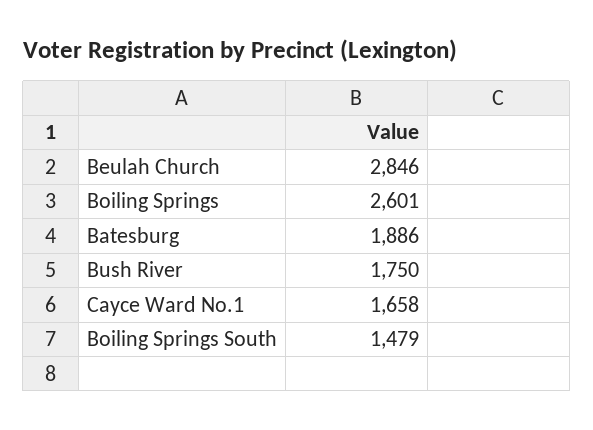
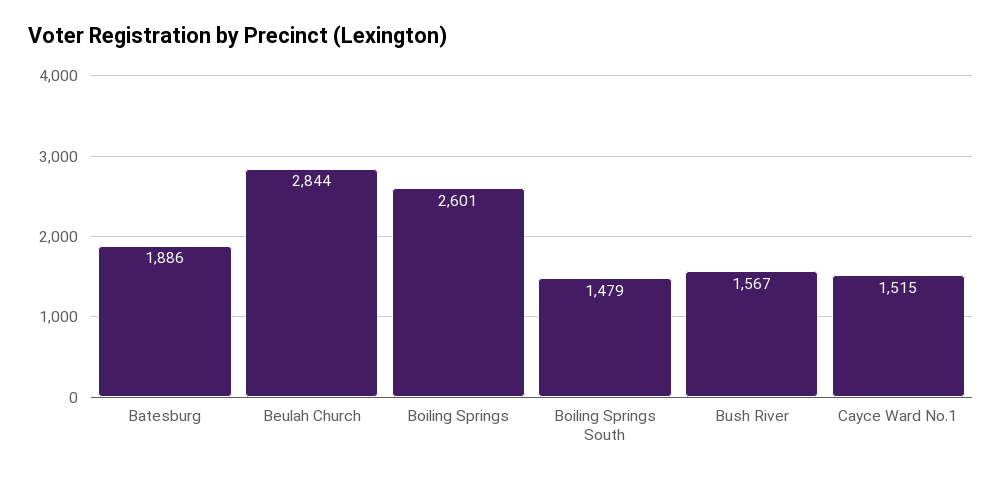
Beulah Church: 2846 -> 2844
Bush River: 1750 -> 1567
Cayce Ward No.1: 1658 -> 1515

